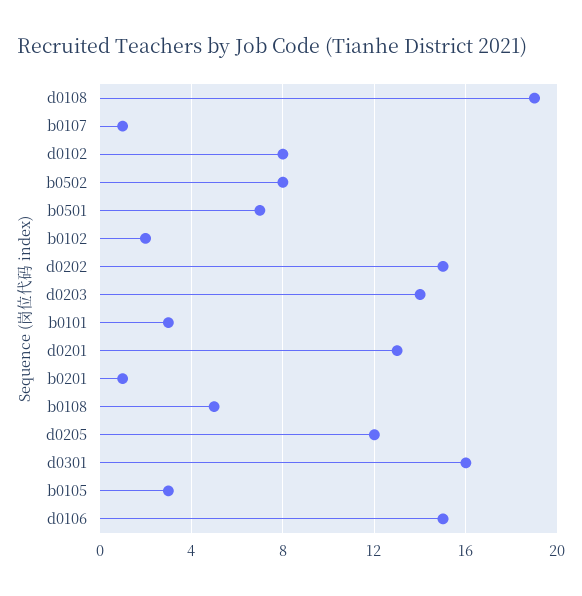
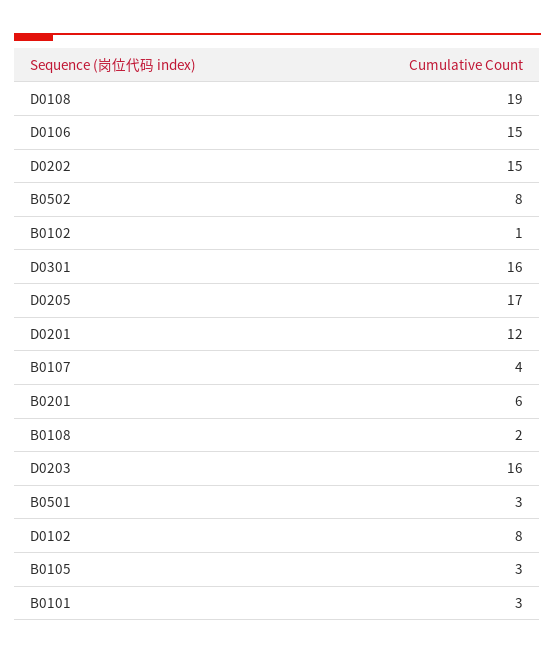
b0107: 1 -> 4
b0501: 7 -> 3
b0102: 2 -> 1
d0203: 14 -> 16
d0201: 13 -> 12
b0201: 1 -> 6
b0108: 5 -> 2
d0205: 12 -> 17

